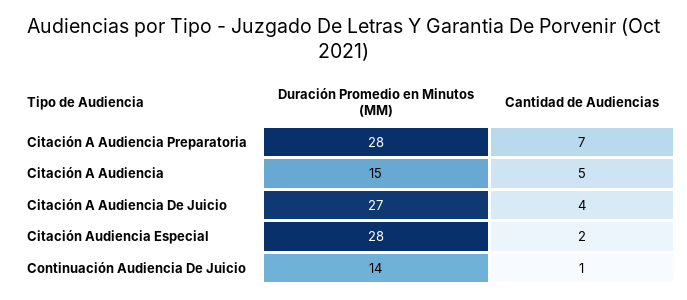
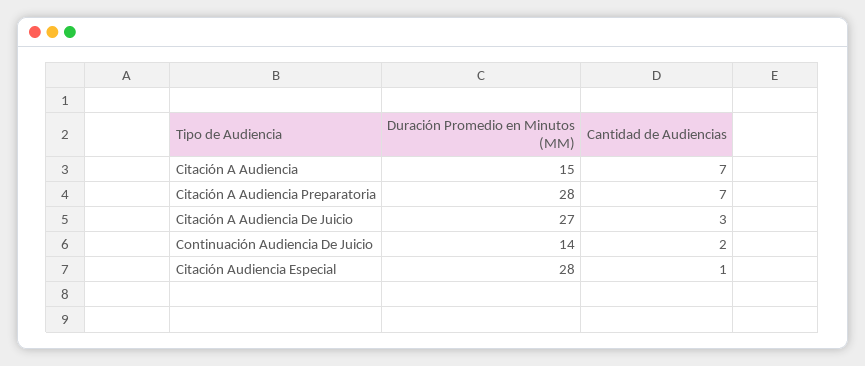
Cantidad de Audiencias, Citación A Audiencia: 5 -> 7
Cantidad de Audiencias, Citación A Audiencia De Juicio: 4 -> 3
Cantidad de Audiencias, Citación Audiencia Especial: 2 -> 1
Cantidad de Audiencias, Continuación Audiencia De Juicio: 1 -> 2

